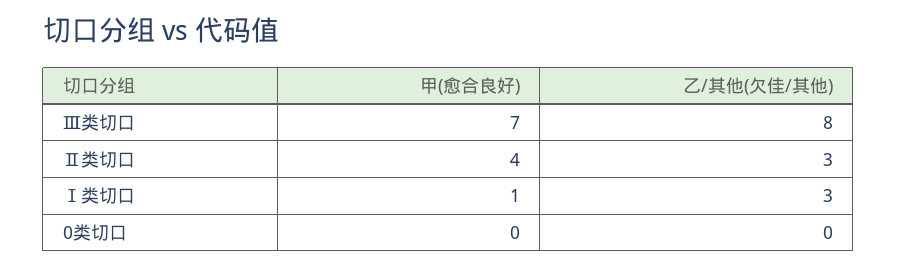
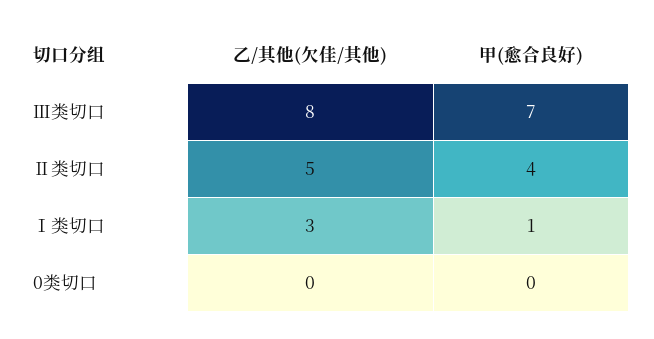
乙/其他(欠佳/其他), Ⅱ类切口: 3 -> 5

